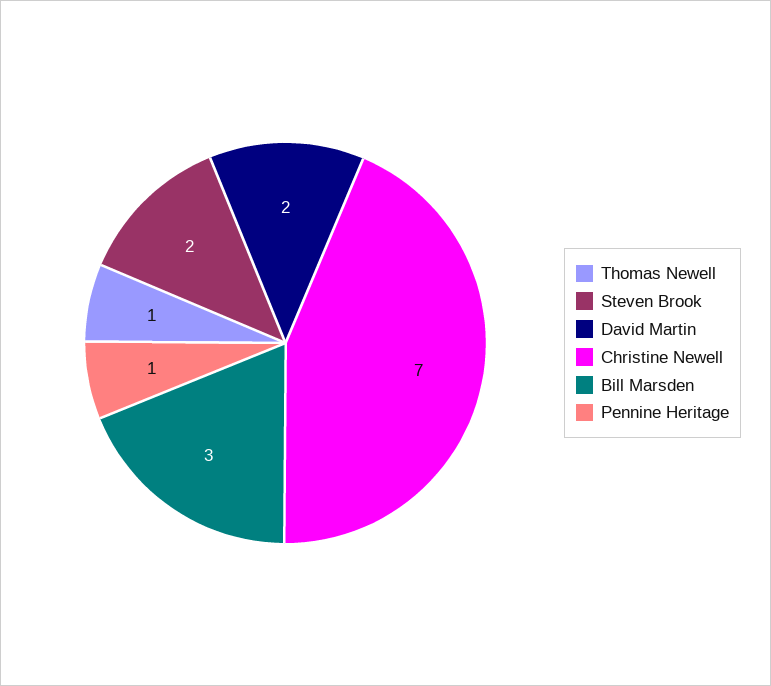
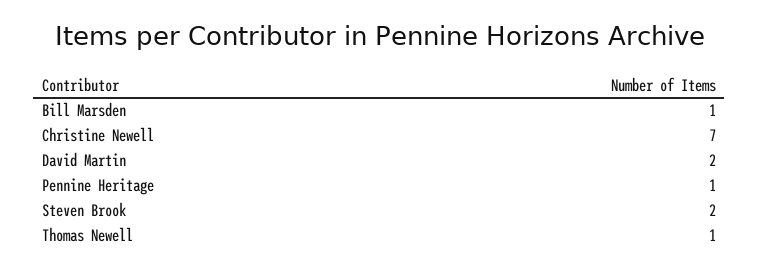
Bill Marsden: 3 -> 1

